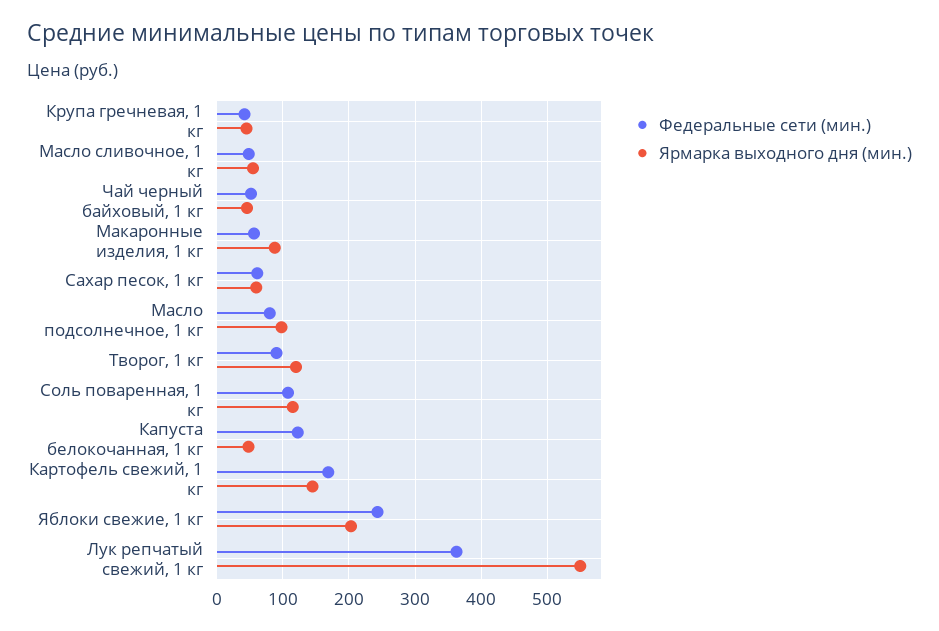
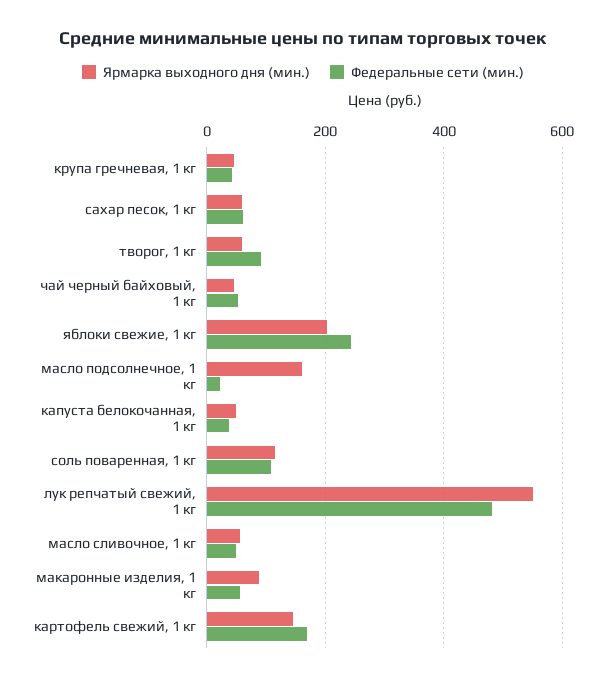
Федеральные сети (мин.), Масло подсолнечное, 1 кг: 80 -> 20
Ярмарка выходного дня (мин.), Масло подсолнечное, 1 кг: 100 -> 160
Ярмарка выходного дня (мин.), Творог, 1 кг: 120 -> 60
Федеральные сети (мин.), Капуста белокочанная, 1 кг: 120 -> 40
Федеральные сети (мин.), Лук репчатый свежий, 1 кг: 360 -> 480

